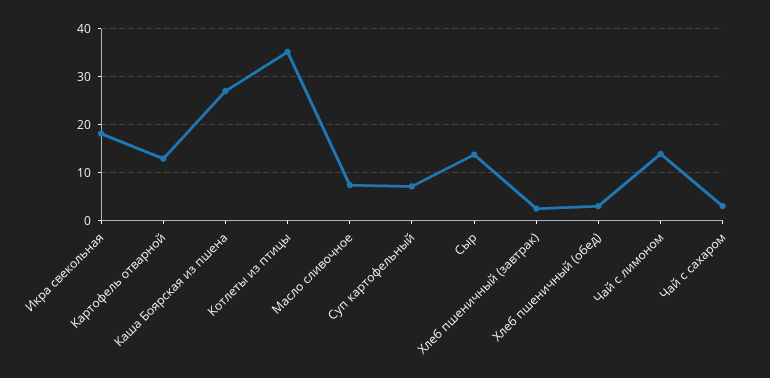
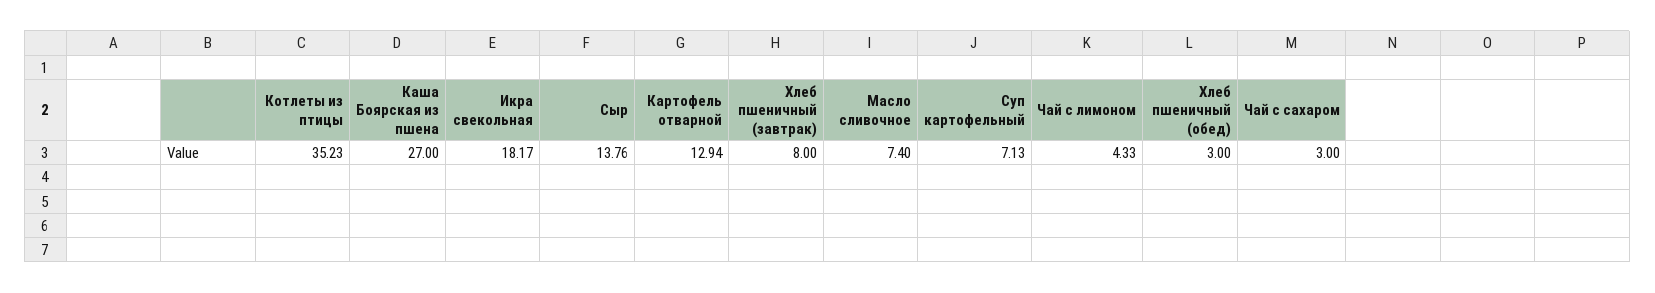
Хлеб пшеничный (завтрак): 2 -> 8
Чай с лимоном: 14 -> 4.33

